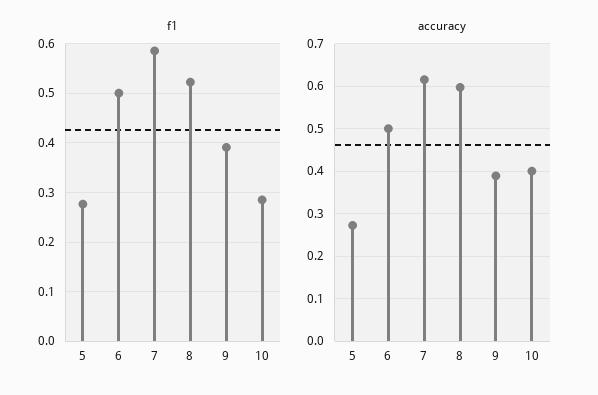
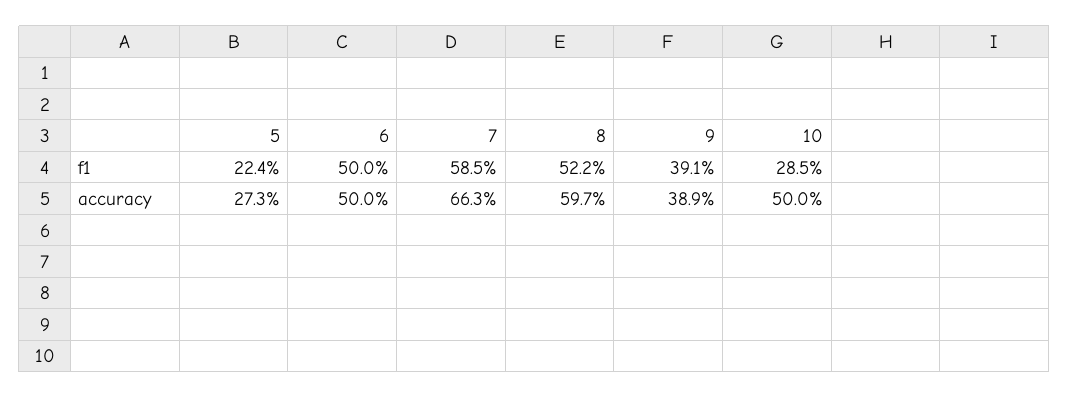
f1, 5: 0.28 -> 0.224
accuracy, 7: 0.62 -> 0.663
accuracy, 10: 0.4 -> 0.5

